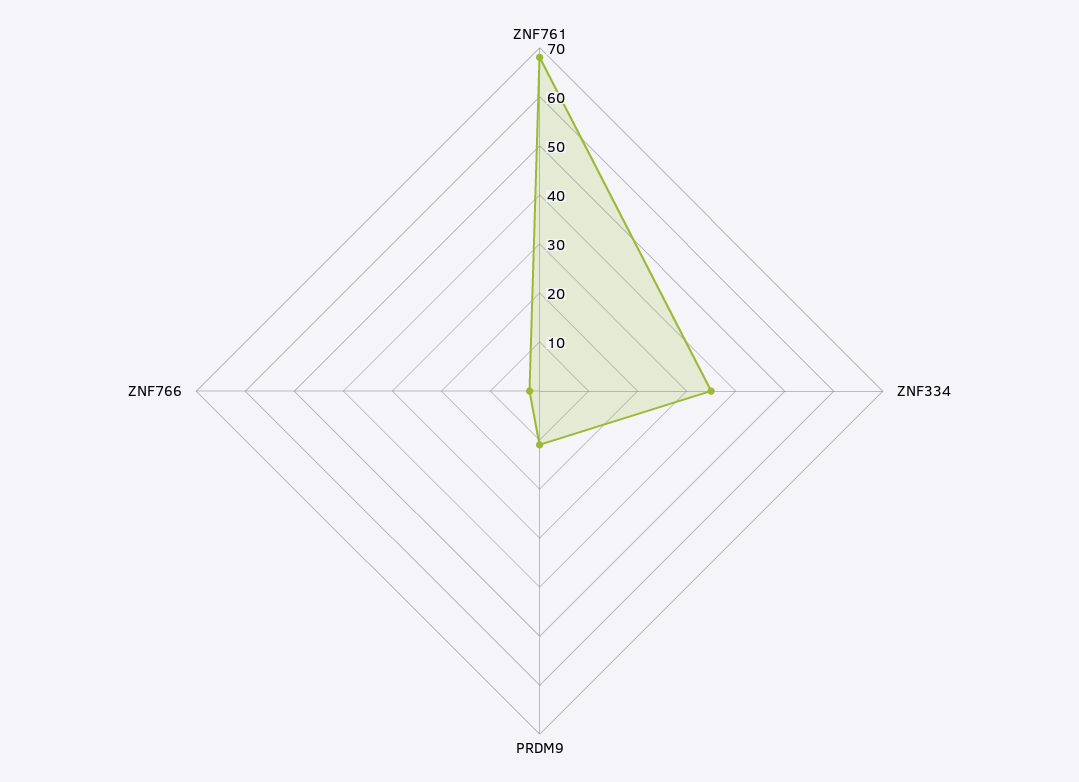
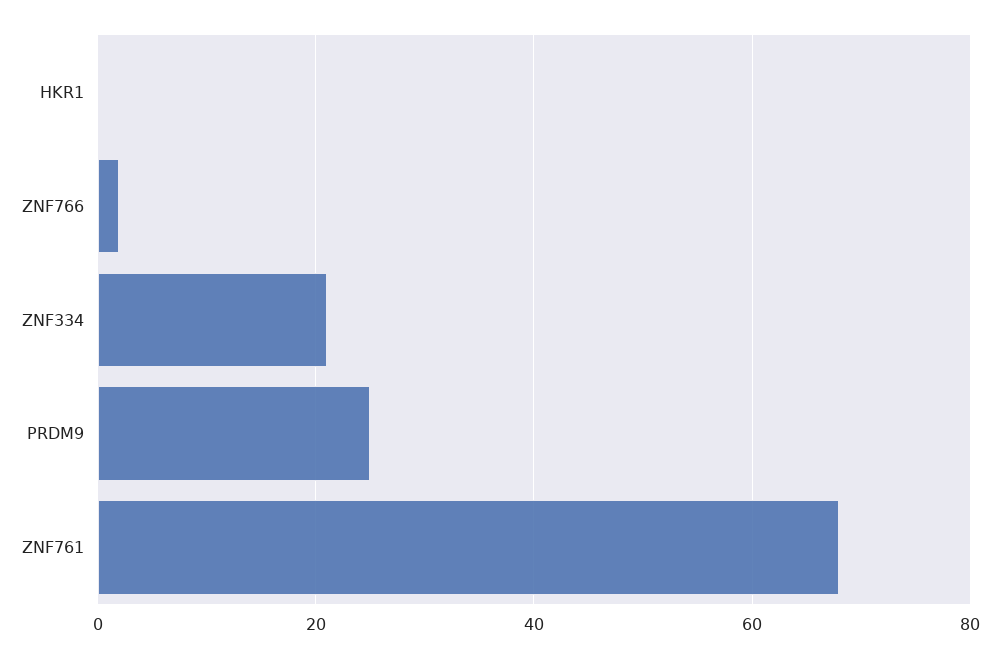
ZNF334: 35 -> 20
PRDM9: 10 -> 25
HKR1: none -> 0

